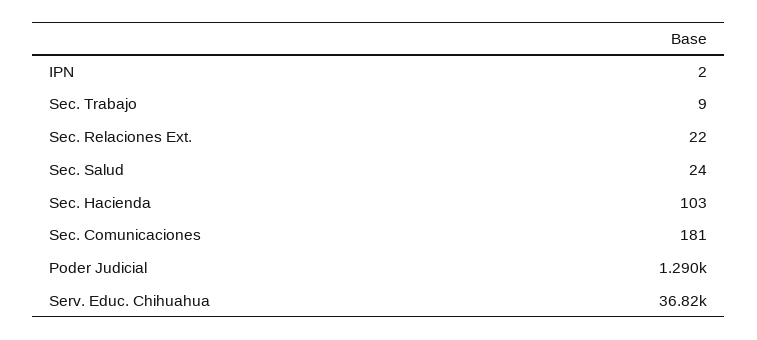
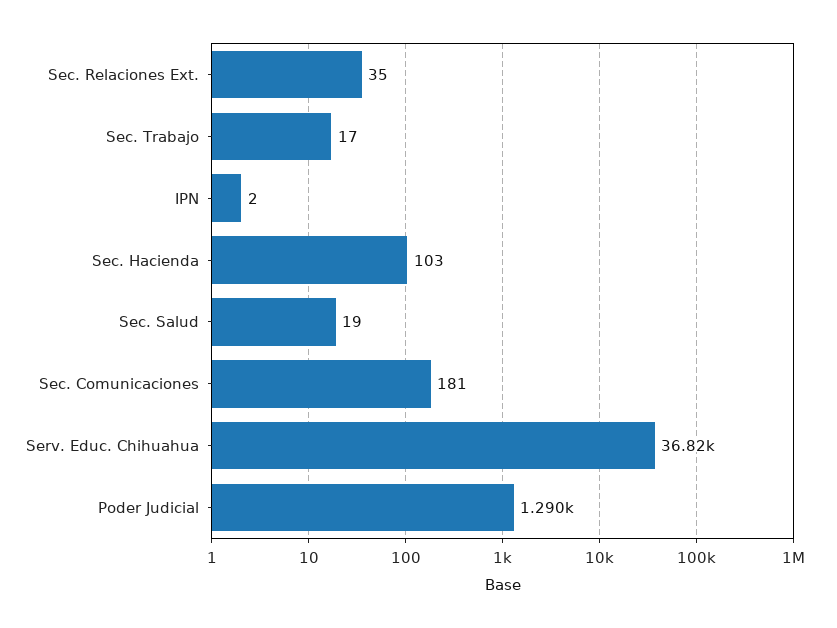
Sec. Trabajo: 9 -> 17
Sec. Relaciones Ext.: 22 -> 35
Sec. Salud: 24 -> 19

